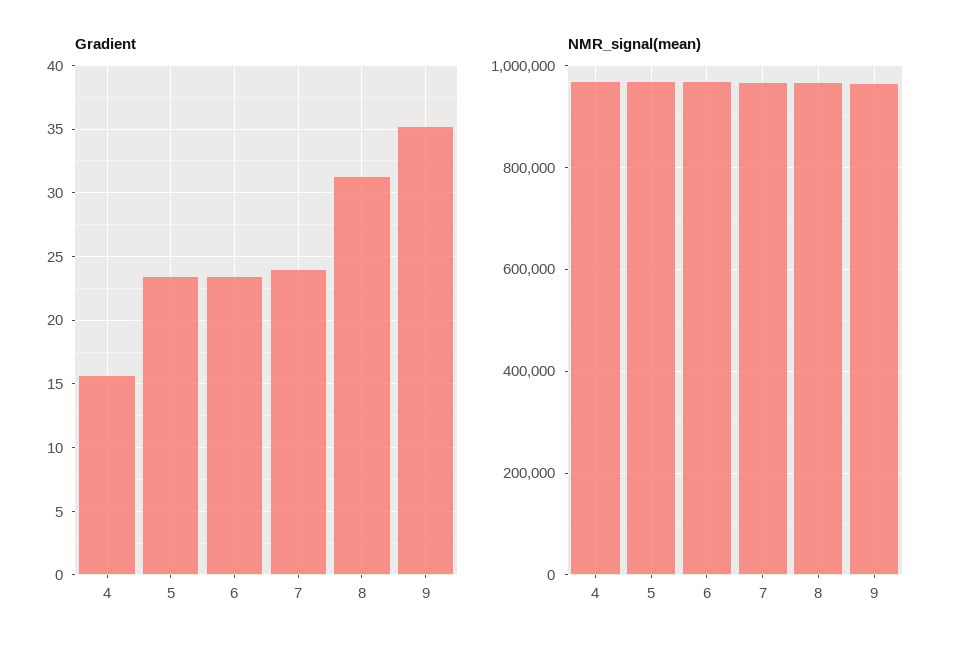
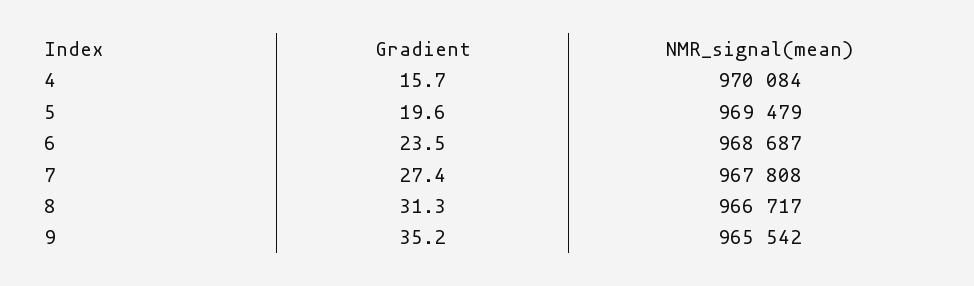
Gradient, 5: 23.5 -> 19.6
Gradient, 7: 24 -> 27.4

